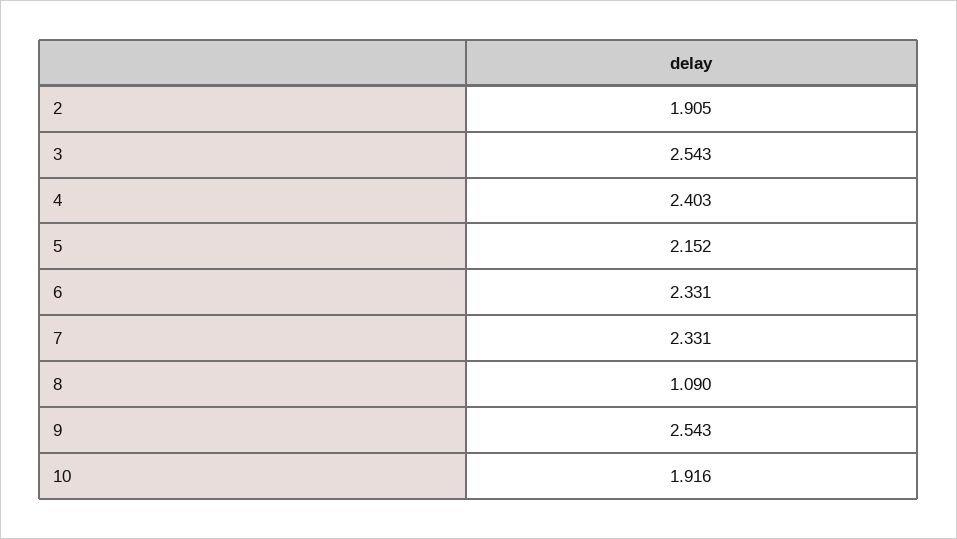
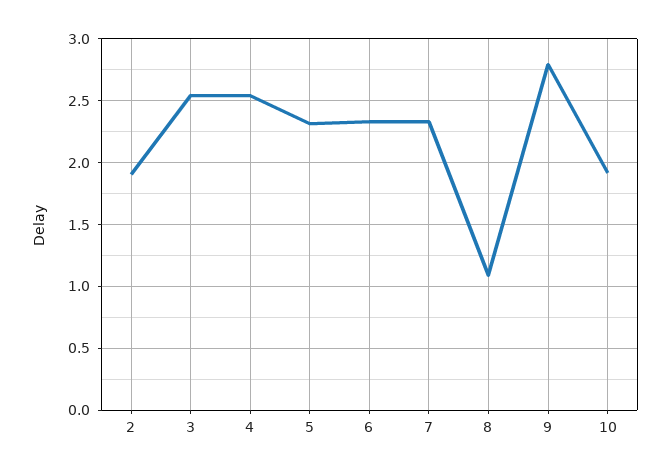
4: 2.403 -> 2.55
5: 2.152 -> 2.3
9: 2.543 -> 2.8

